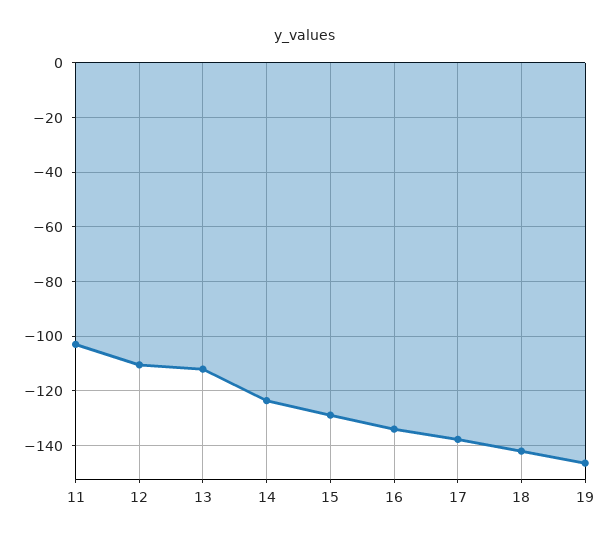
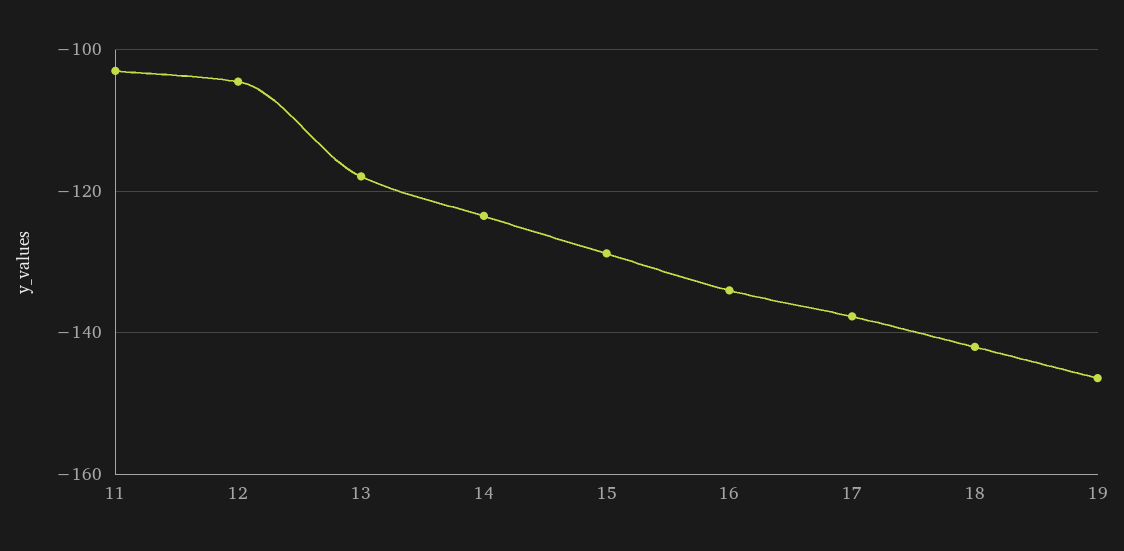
12: -110 -> -104
13: -112.5 -> -118

